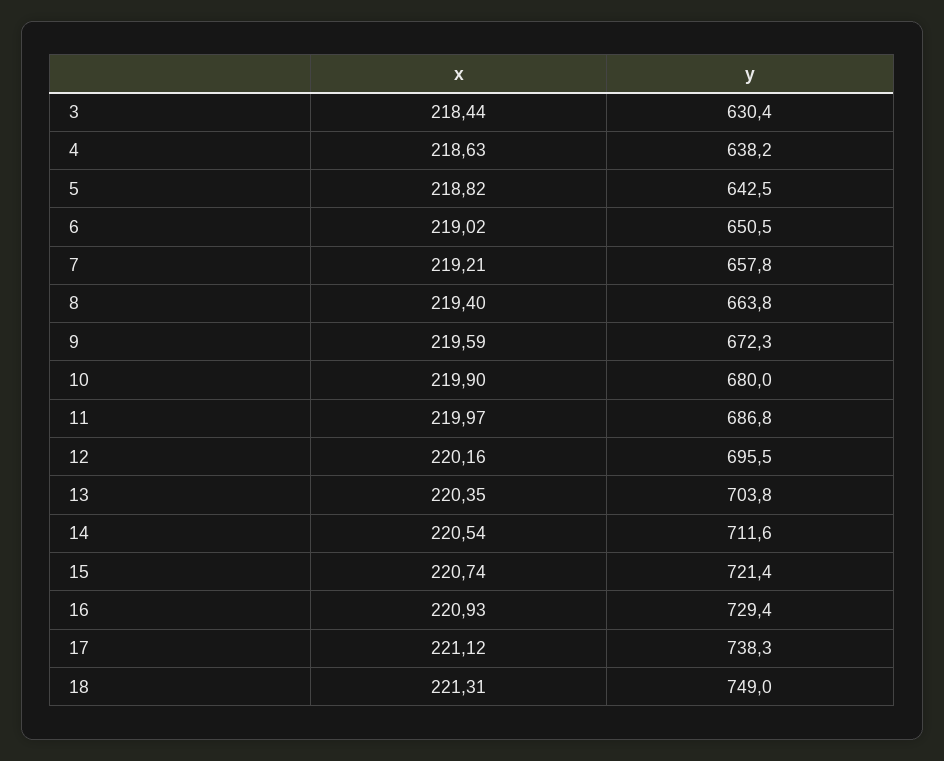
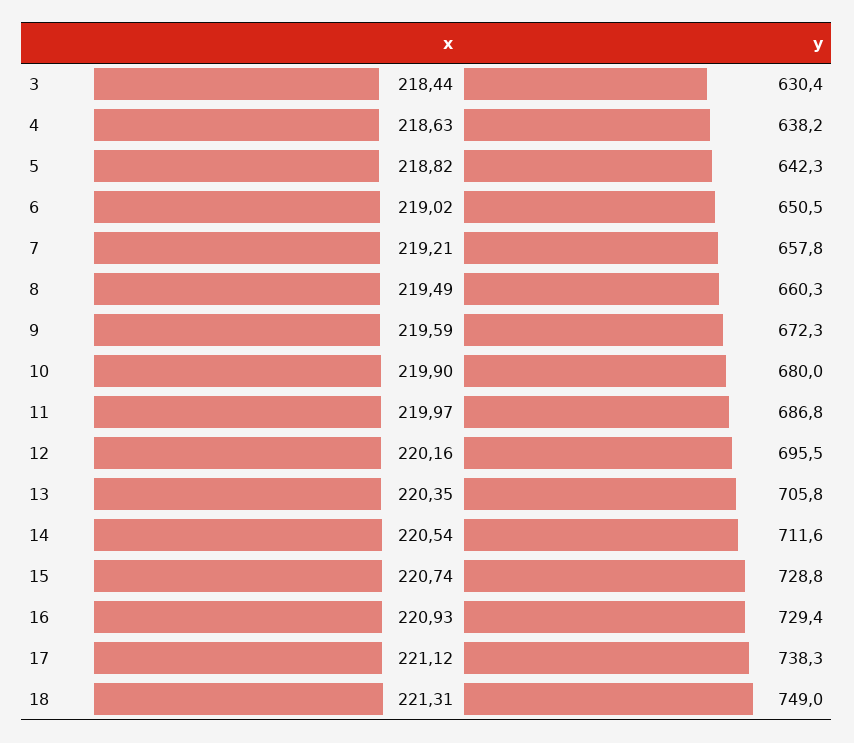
y, 5: 642.5 -> 642.3
x, 8: 219.4 -> 219.49
y, 8: 663.8 -> 660.3
y, 13: 703.8 -> 705.8
y, 15: 721.4 -> 728.8

